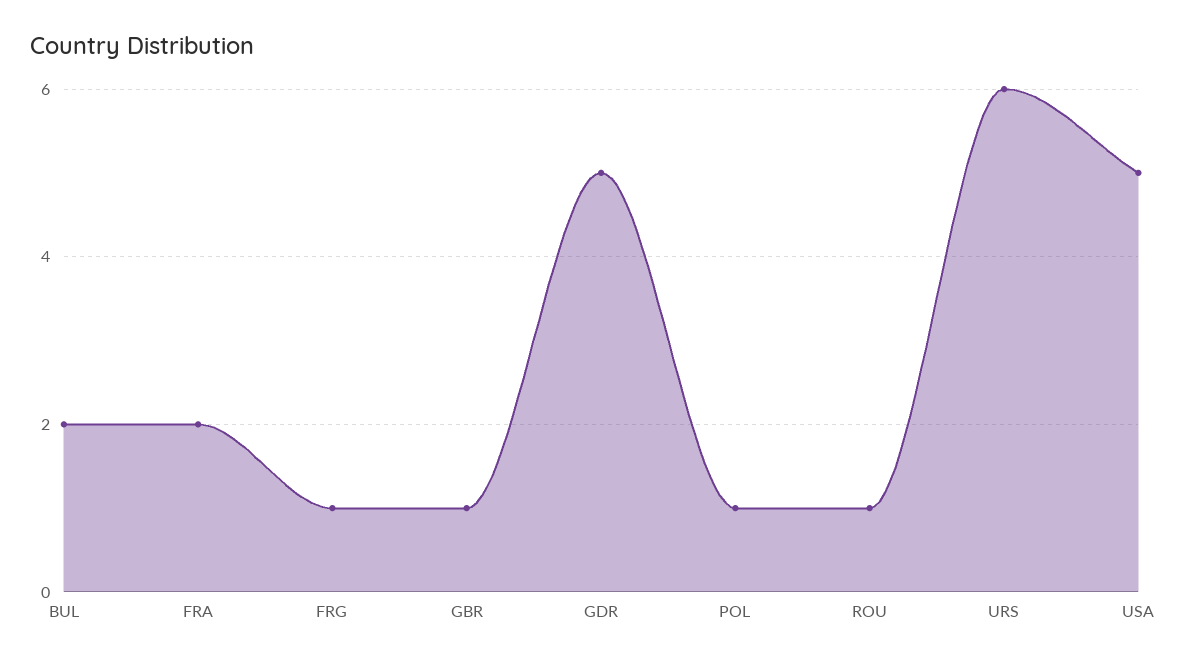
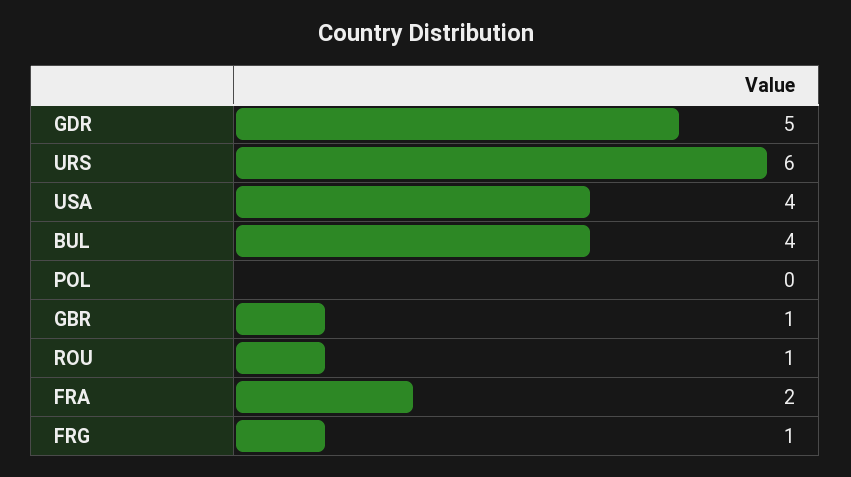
BUL: 2 -> 4
POL: 1 -> 0
USA: 5 -> 4

